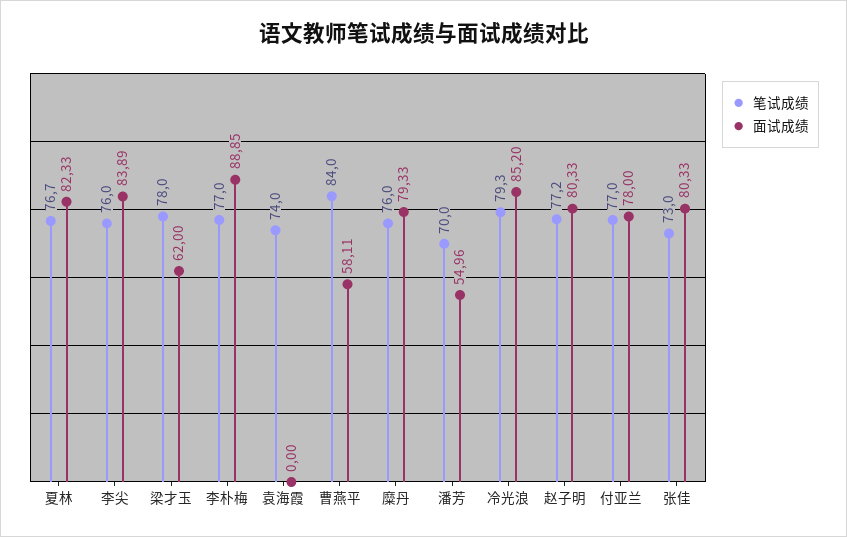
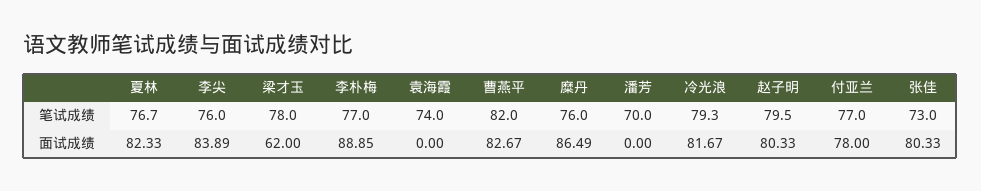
笔试成绩, 曹燕平: 84 -> 82
面试成绩, 曹燕平: 58.11 -> 82.67
面试成绩, 糜丹: 79.33 -> 86.49
面试成绩, 潘芳: 54.96 -> 0
面试成绩, 冷光浪: 85.2 -> 81.67
笔试成绩, 赵子明: 77.2 -> 79.5

